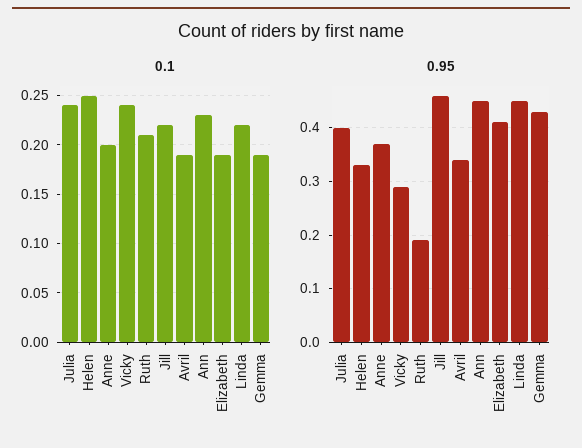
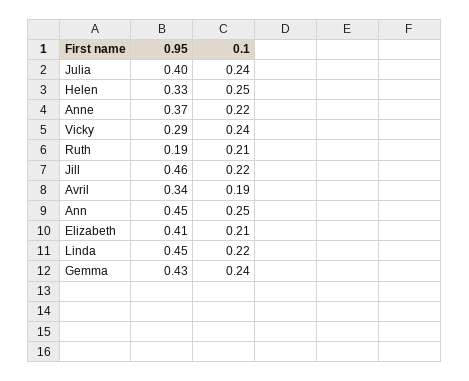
0.1, Anne: 0.2 -> 0.22
0.1, Ann: 0.23 -> 0.25
0.1, Elizabeth: 0.19 -> 0.21
0.1, Gemma: 0.19 -> 0.24

